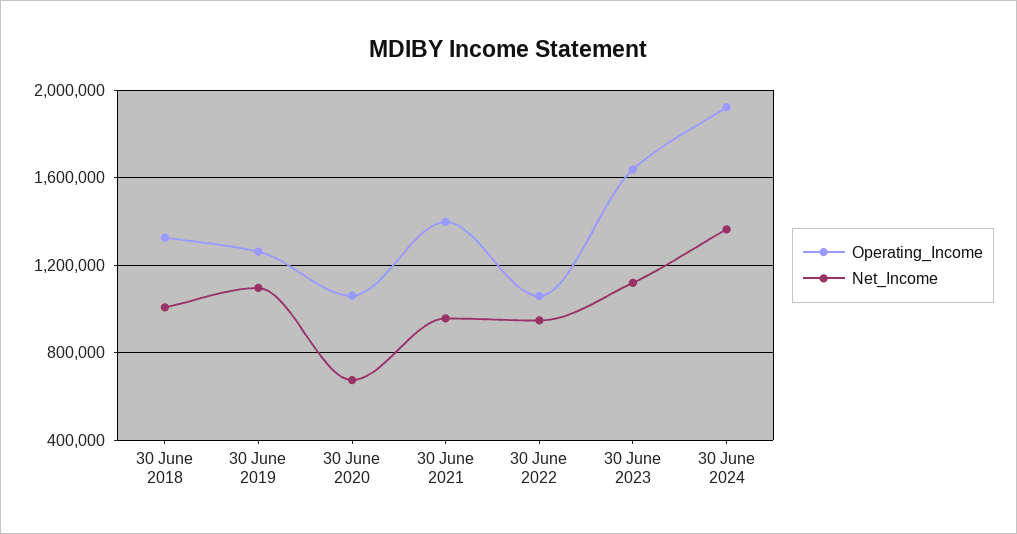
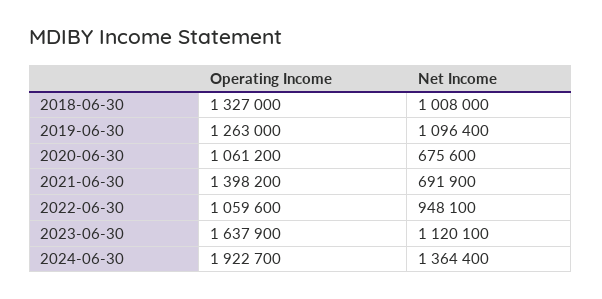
Net_Income, 30 June 2021: 950000 -> 691900

